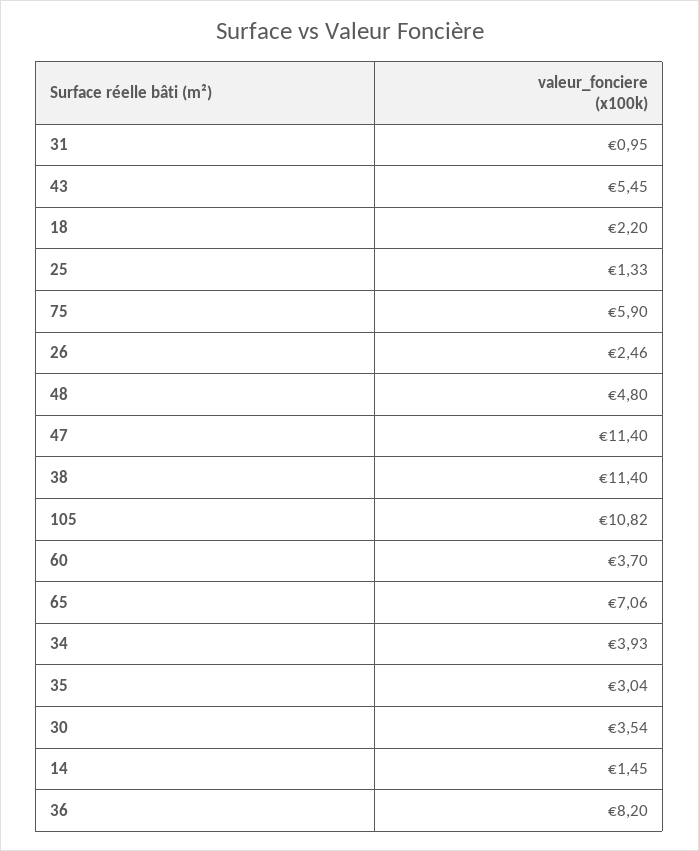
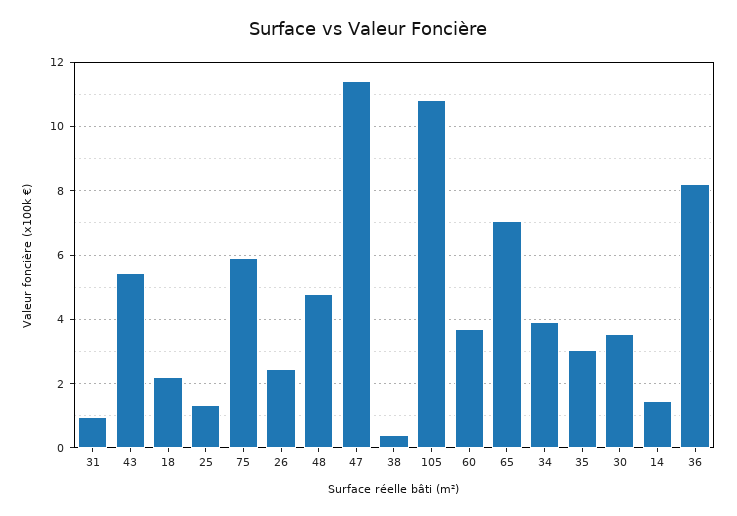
38: 11.4 -> 0.4

